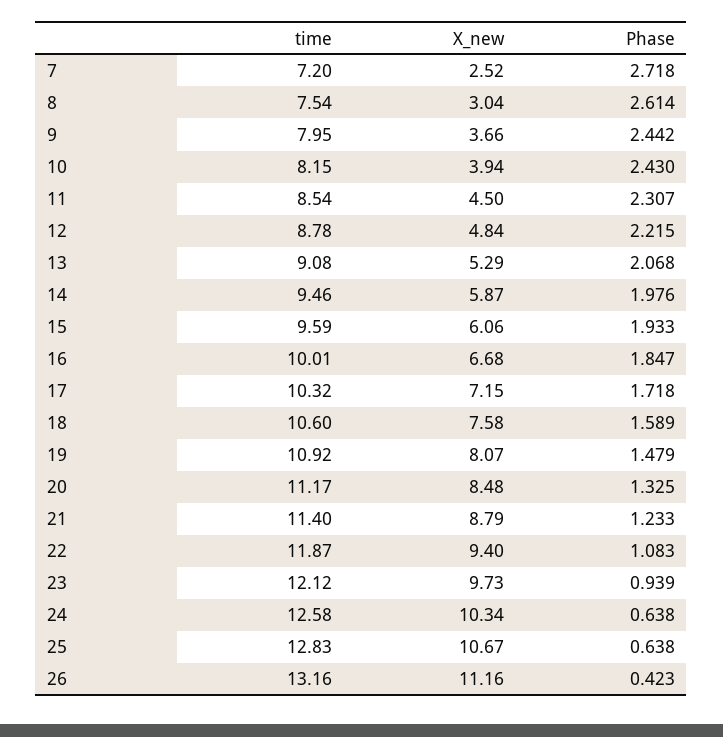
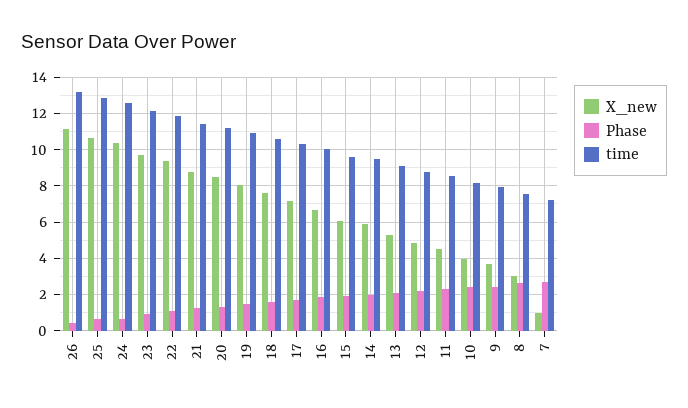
X_new, 7: 2.52 -> 1

